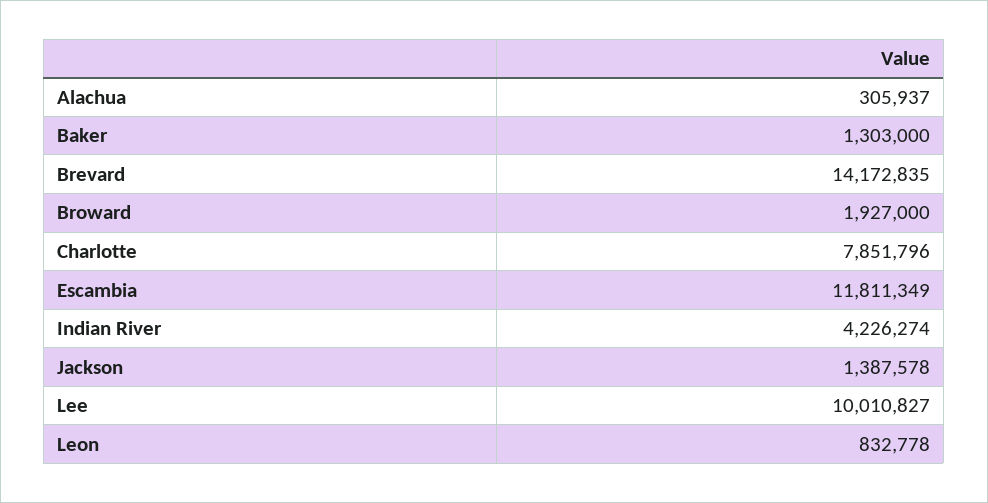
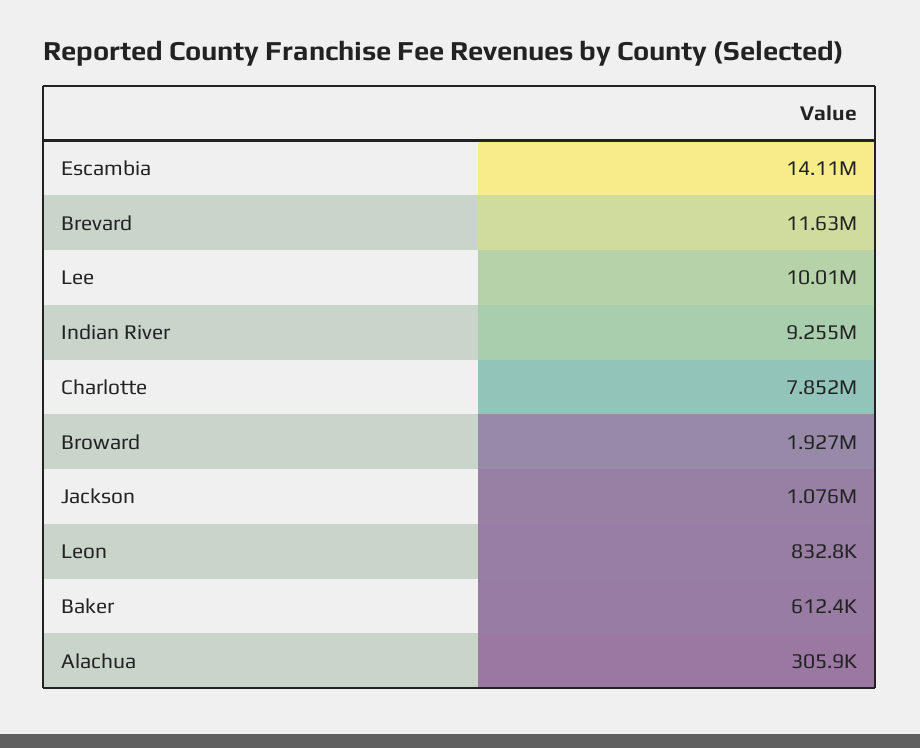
Baker: 1303000 -> 612400
Brevard: 14172835 -> 11630000
Escambia: 11811349 -> 14110000
Indian River: 4226274 -> 9255000
Jackson: 1387578 -> 1076000

